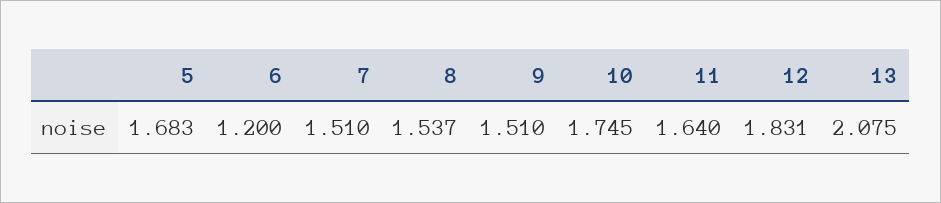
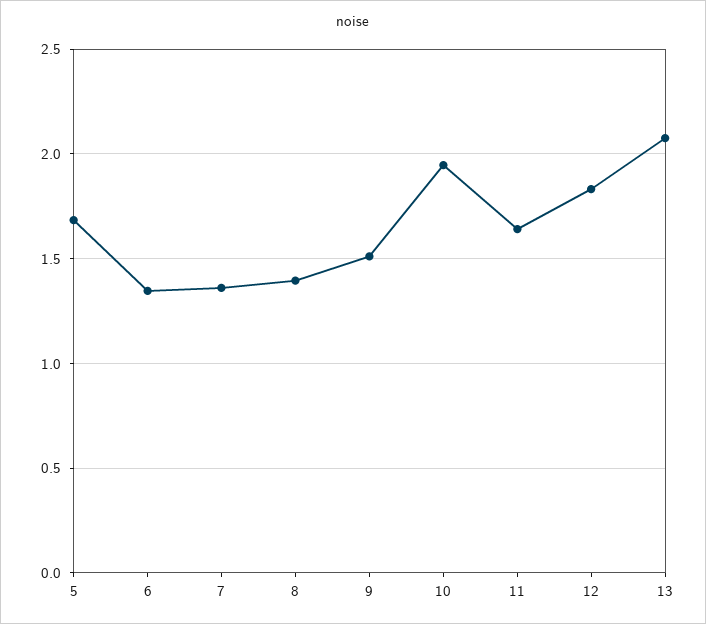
6: 1.2 -> 1.35
7: 1.51 -> 1.35
8: 1.537 -> 1.4
10: 1.745 -> 1.95

